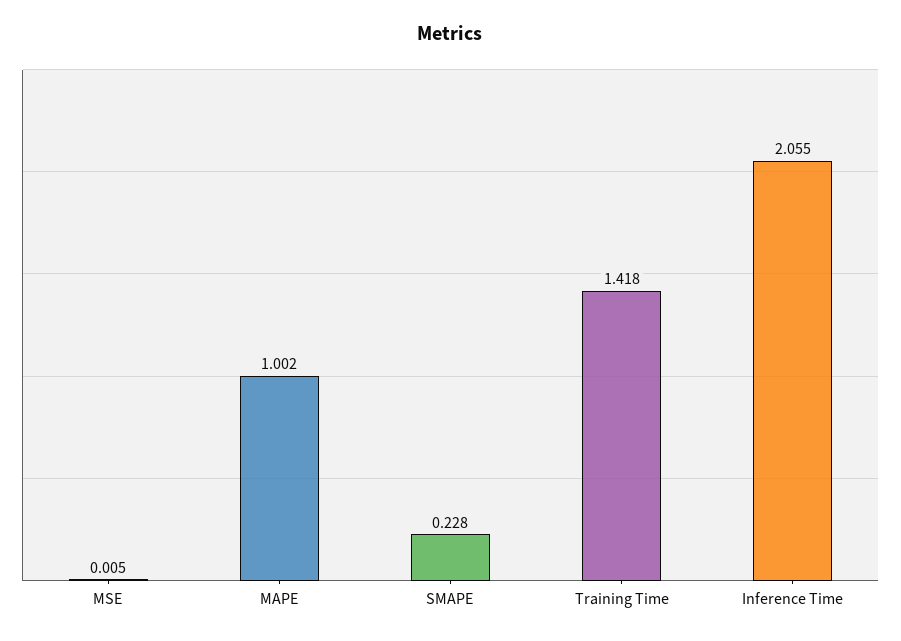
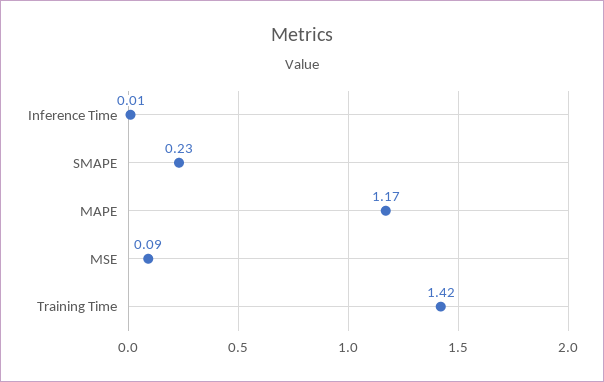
MSE: 0.005 -> 0.09
MAPE: 1.002 -> 1.17
Inference Time: 2.055 -> 0.01

